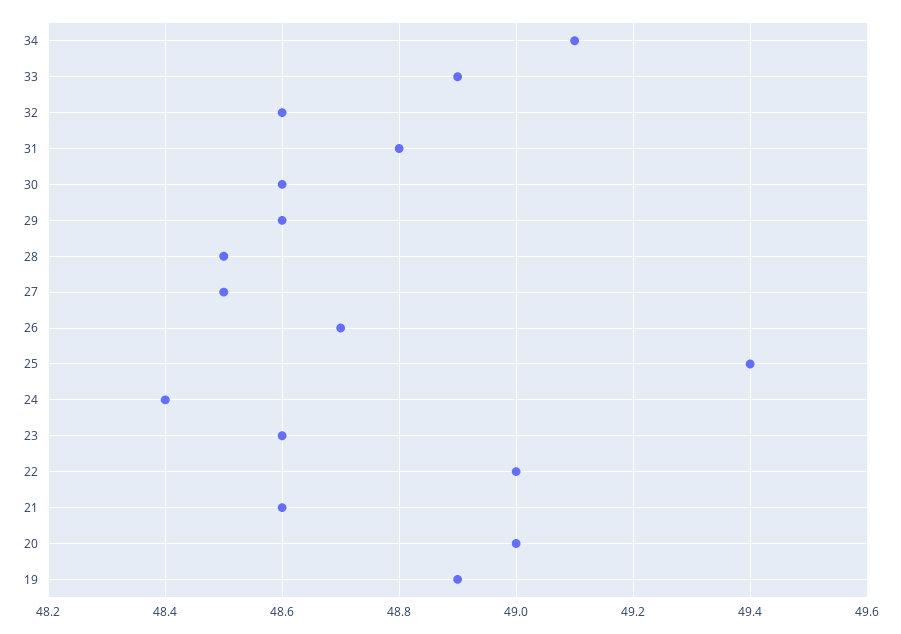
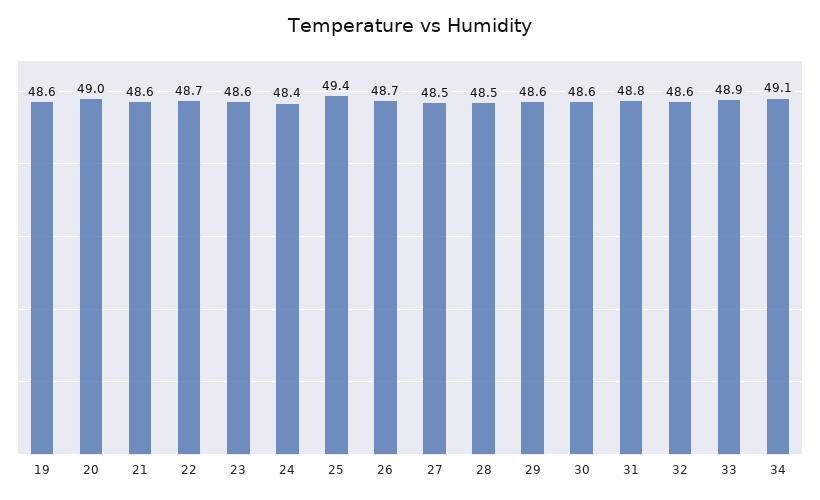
22: 49 -> 48.7
19: 48.9 -> 48.6

